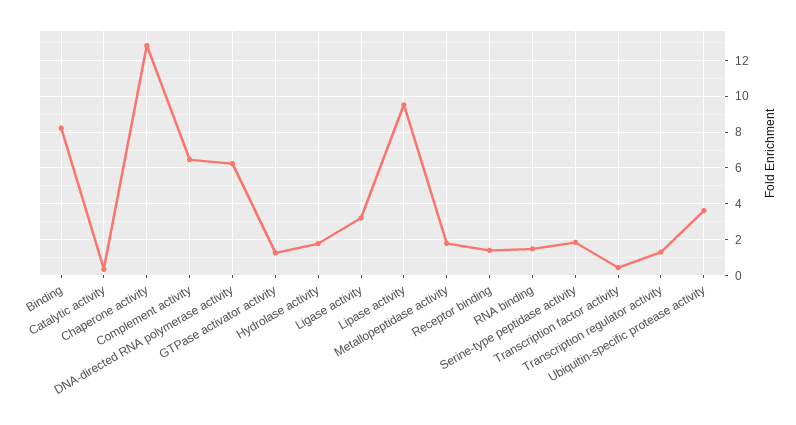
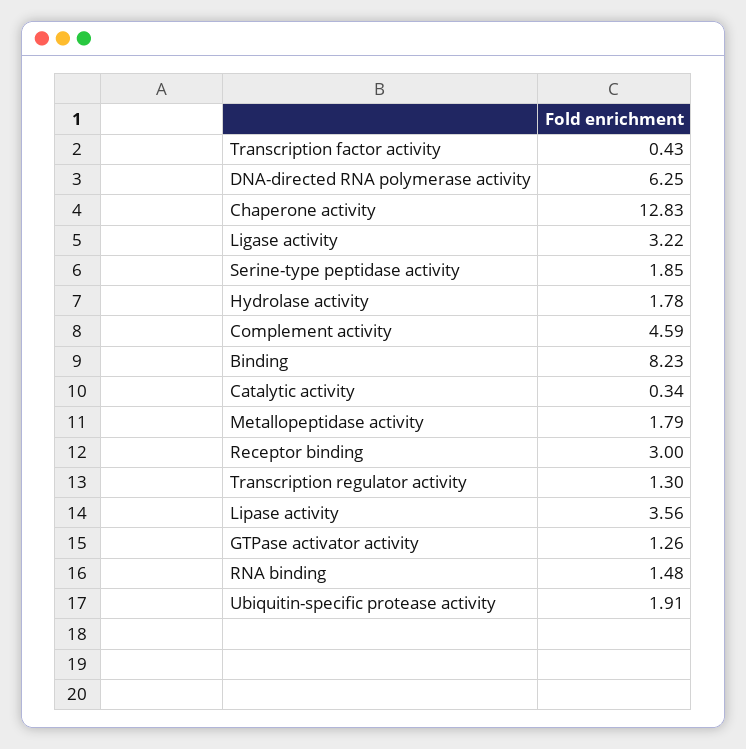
Complement activity: 6.5 -> 4.59
Lipase activity: 9.5 -> 3.56
Receptor binding: 1.5 -> 3
Ubiquitin-specific protease activity: 3.5 -> 1.91

